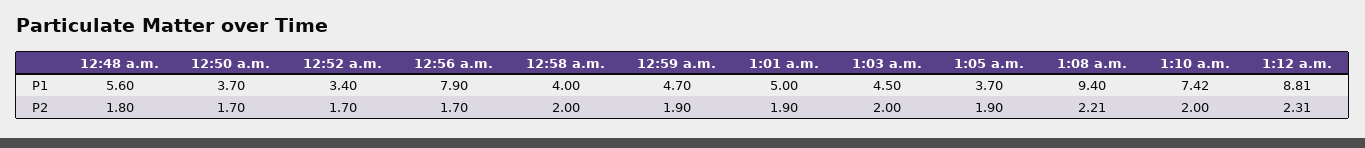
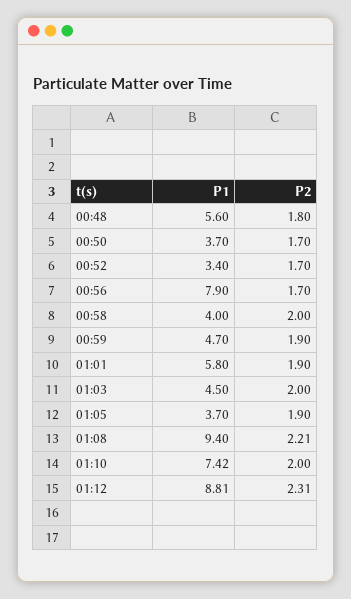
1:01 a.m., P1: 5 -> 5.8

